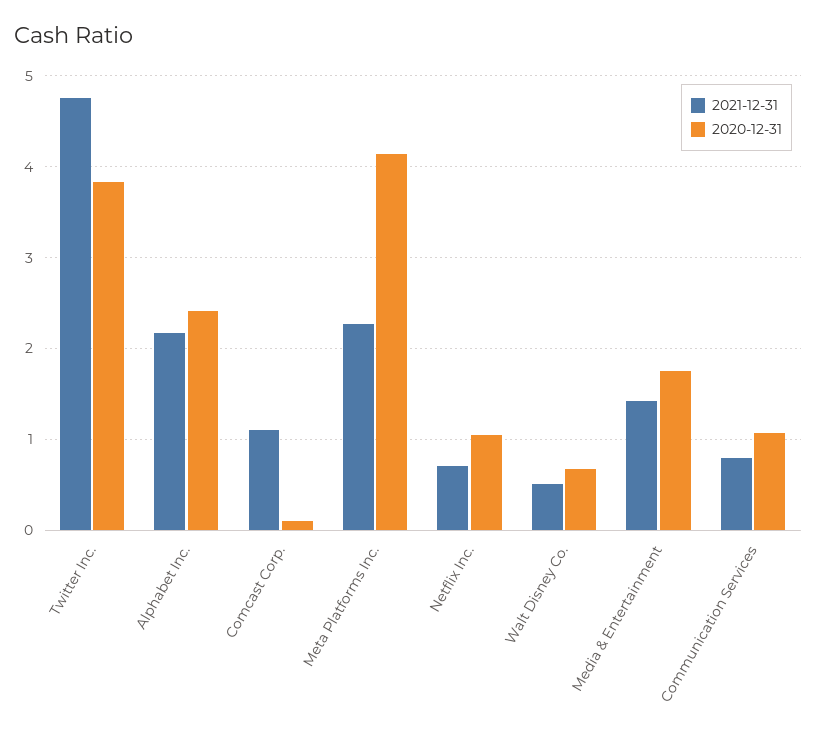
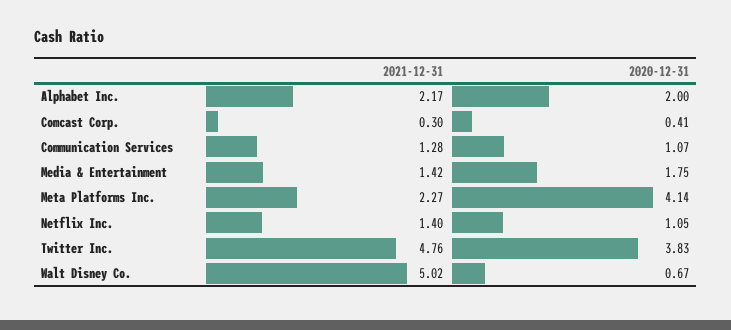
2020-12-31, Alphabet Inc.: 2.4 -> 2
2021-12-31, Comcast Corp.: 1.1 -> 0.3
2020-12-31, Comcast Corp.: 0.1 -> 0.41
2021-12-31, Netflix Inc.: 0.7 -> 1.4
2021-12-31, Walt Disney Co.: 0.5 -> 5.02
2021-12-31, Communication Services: 0.8 -> 1.28

